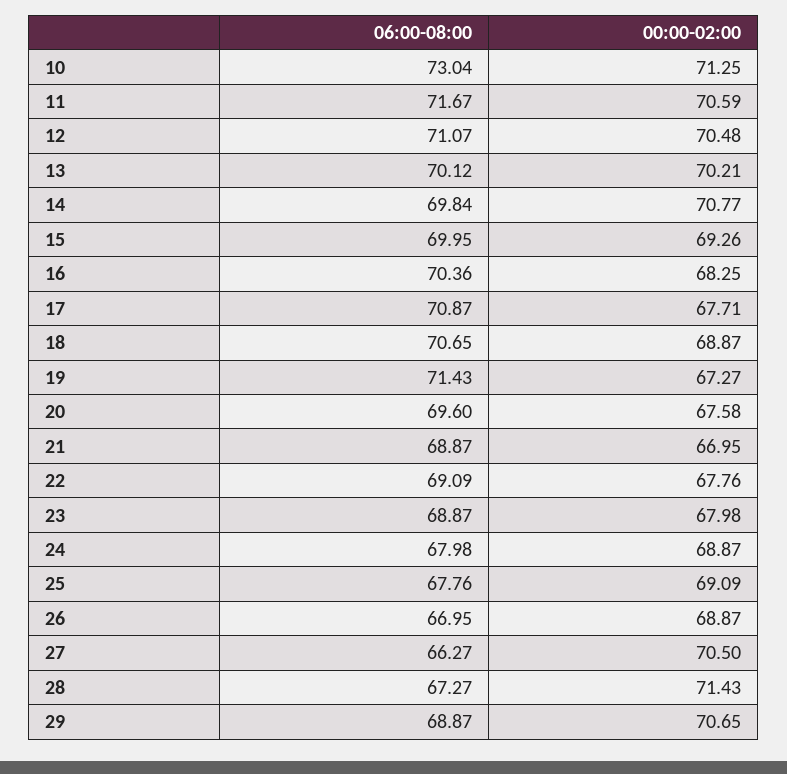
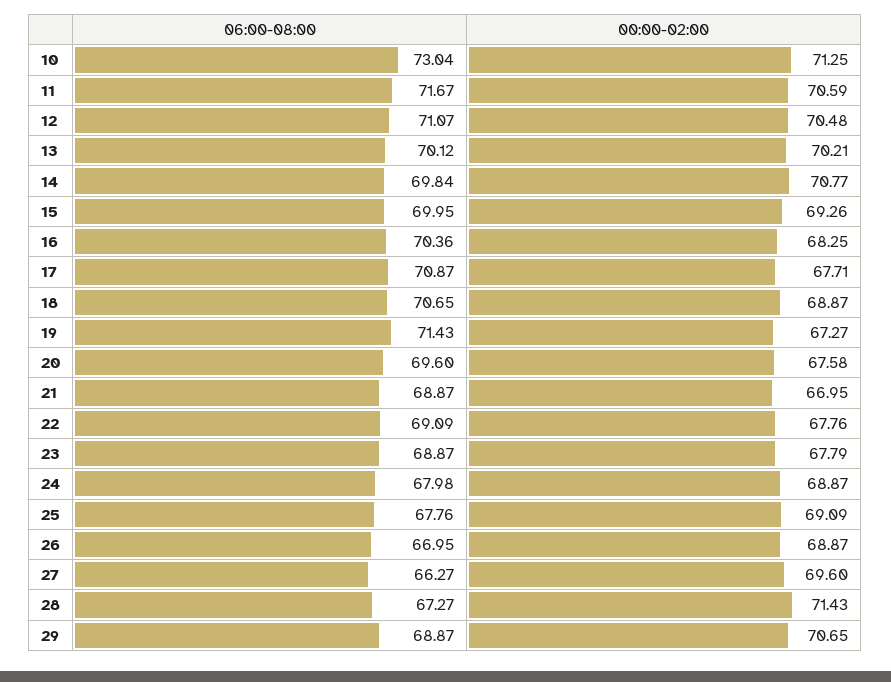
00:00-02:00, 23: 67.98 -> 67.79
00:00-02:00, 27: 70.5 -> 69.6

